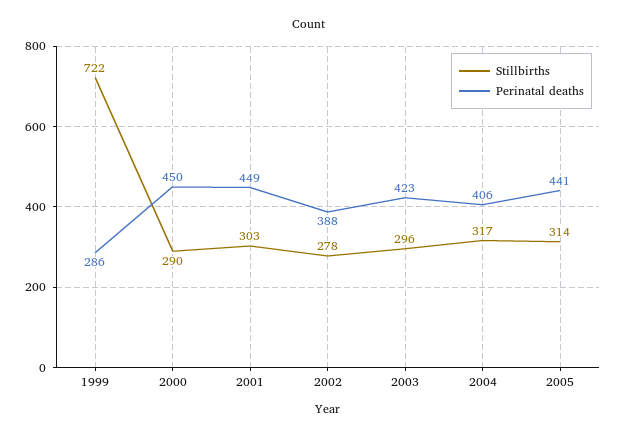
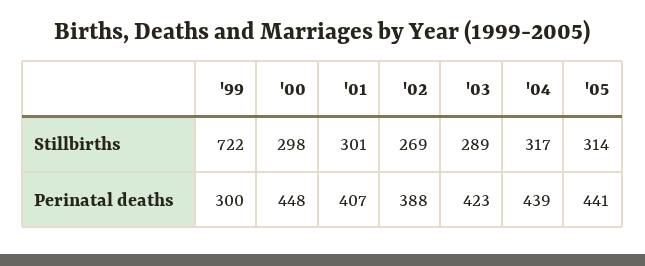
Perinatal deaths, 1999: 286 -> 300
Stillbirths, 2000: 290 -> 298
Perinatal deaths, 2000: 450 -> 448
Stillbirths, 2001: 303 -> 301
Perinatal deaths, 2001: 449 -> 407
Stillbirths, 2002: 278 -> 269
Stillbirths, 2003: 296 -> 289
Perinatal deaths, 2004: 406 -> 439

